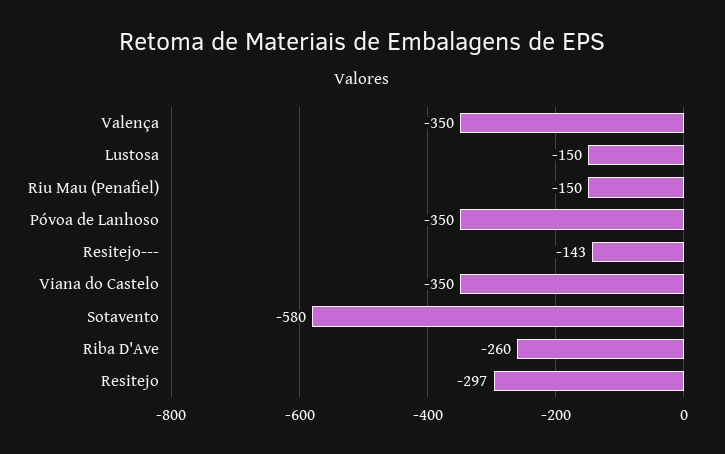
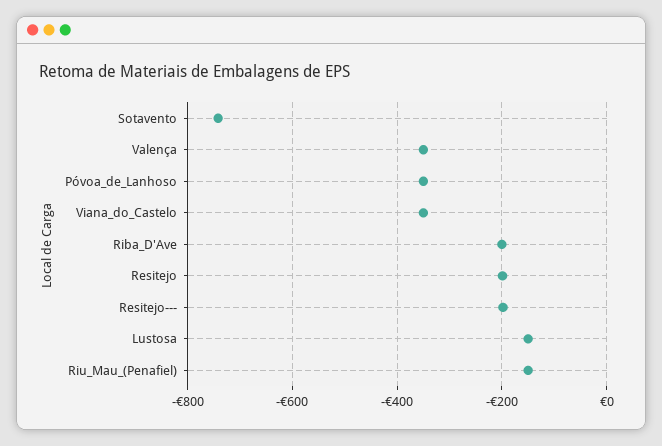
Resitejo---: -143 -> -200
Sotavento: -580 -> -740
Riba D'Ave: -260 -> -200
Resitejo: -297 -> -200

